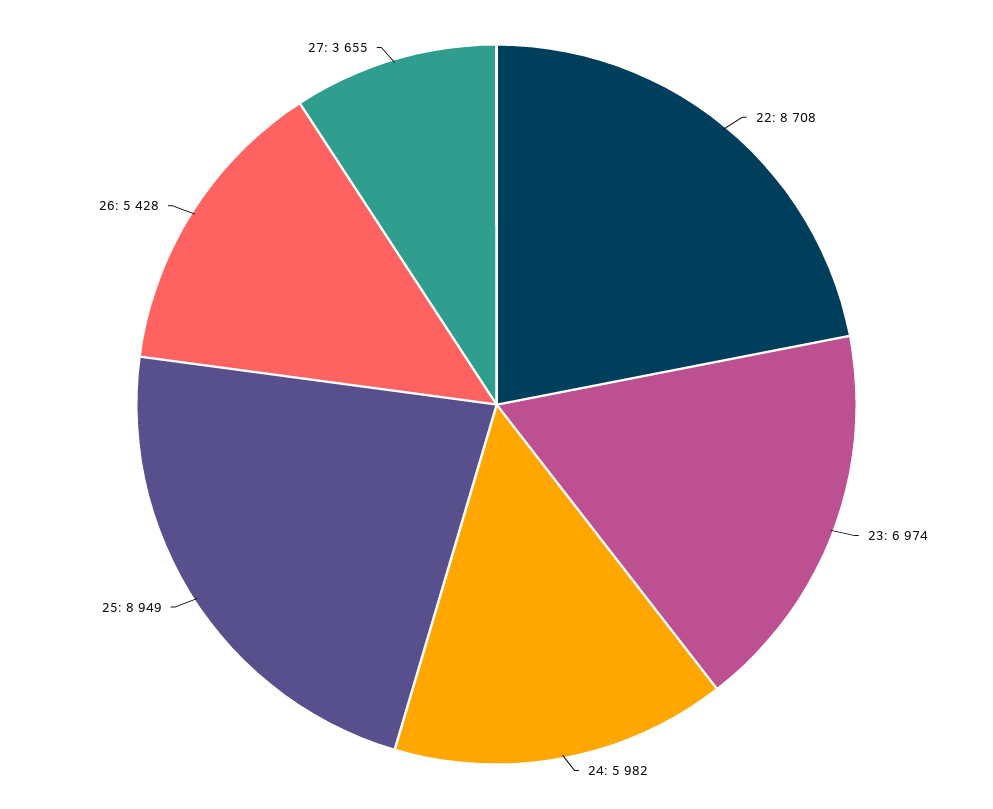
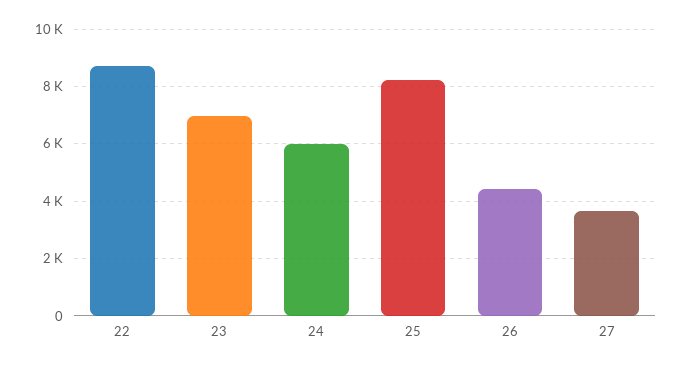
25: 8949 -> 8250
26: 5428 -> 4500

